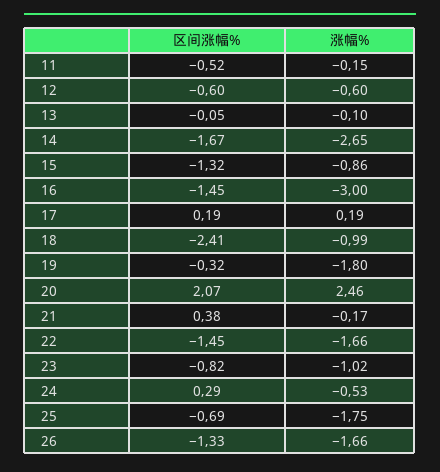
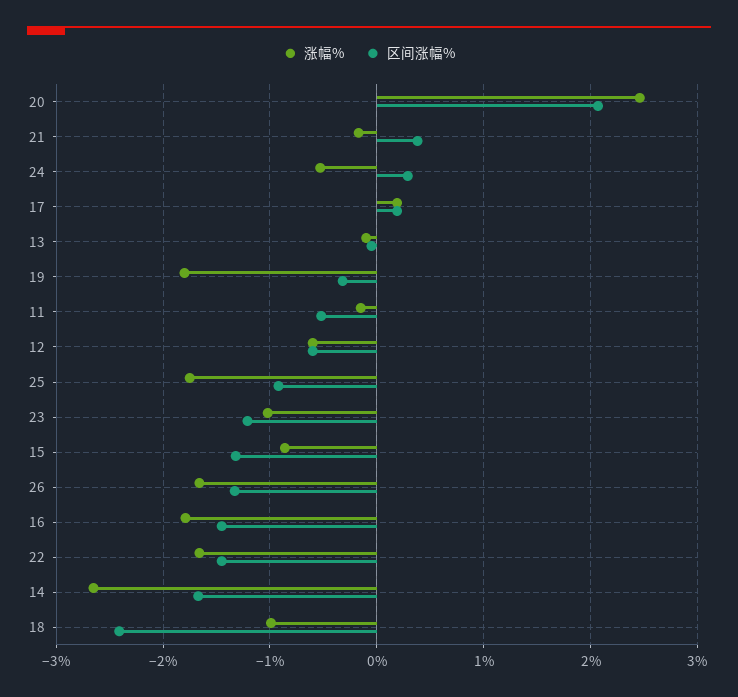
涨幅%, 16: -3 -> -1.8
区间涨幅%, 23: -0.82 -> -1.2
区间涨幅%, 25: -0.69 -> -0.9

